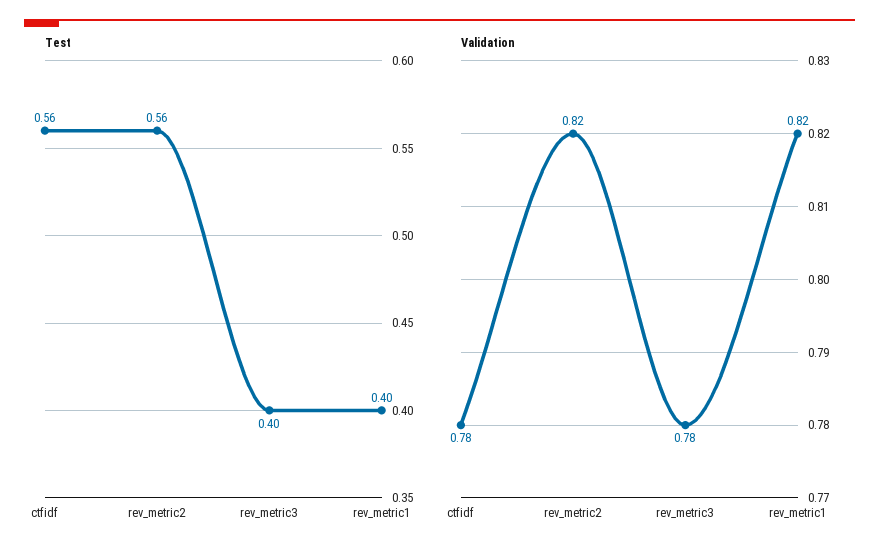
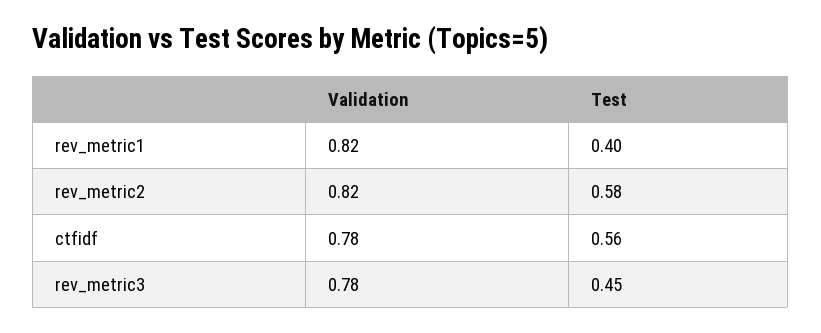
Test, rev_metric2: 0.56 -> 0.58
Test, rev_metric3: 0.4 -> 0.45

